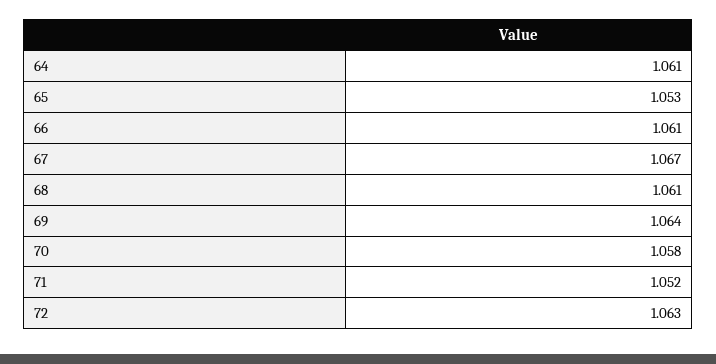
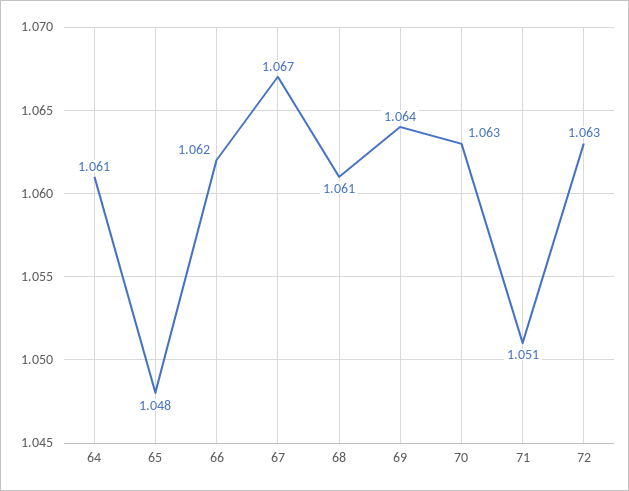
65: 1.053 -> 1.048
66: 1.061 -> 1.062
70: 1.058 -> 1.063
71: 1.052 -> 1.051

